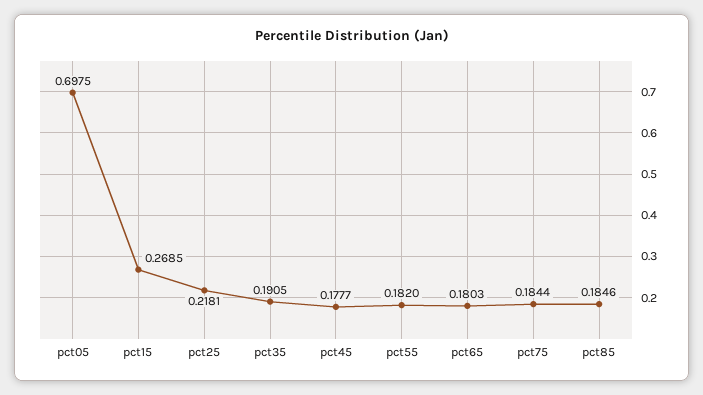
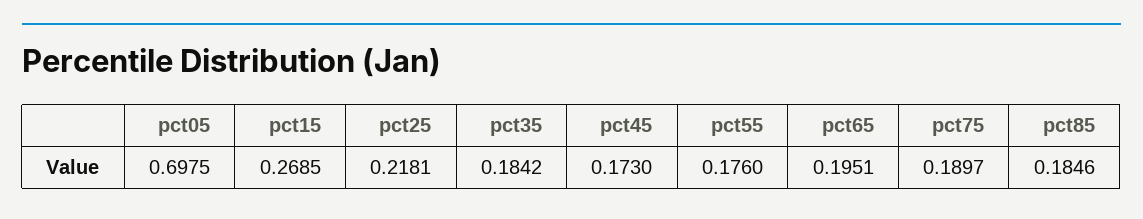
pct35: 0.1905 -> 0.1842
pct45: 0.1777 -> 0.173
pct55: 0.182 -> 0.176
pct65: 0.1803 -> 0.1951
pct75: 0.1844 -> 0.1897

